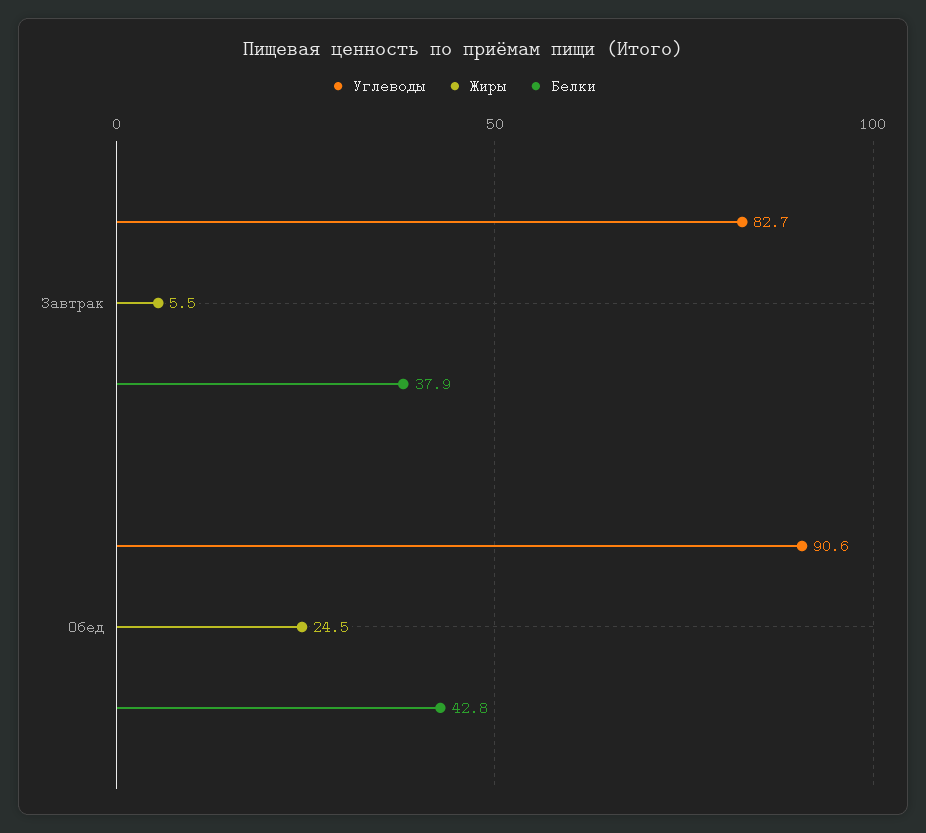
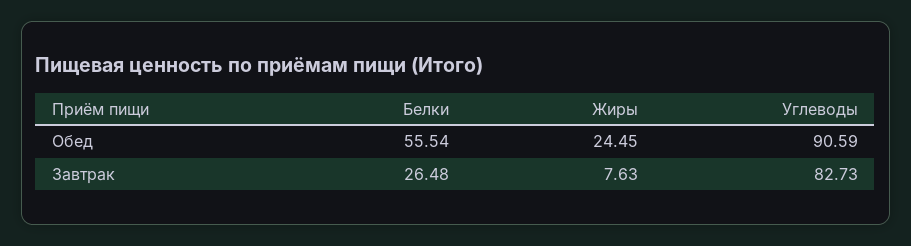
Жиры, Завтрак: 5.5 -> 7.63
Белки, Завтрак: 37.9 -> 26.48
Белки, Обед: 42.8 -> 55.54

